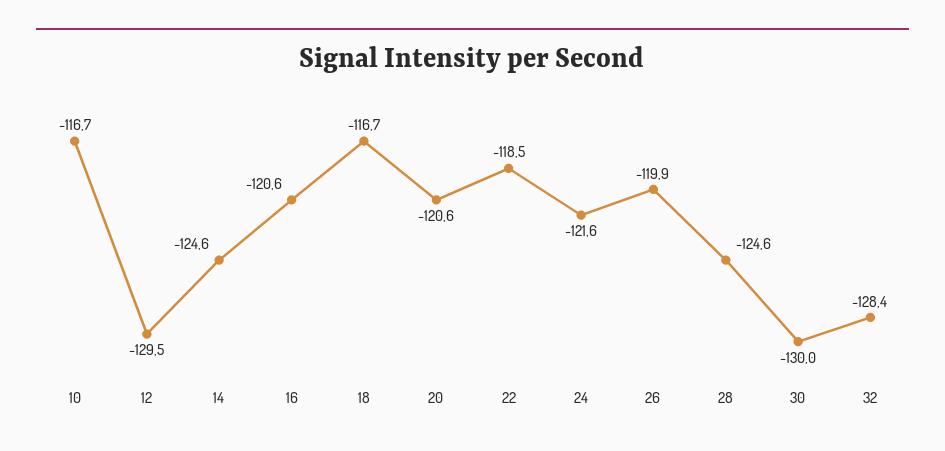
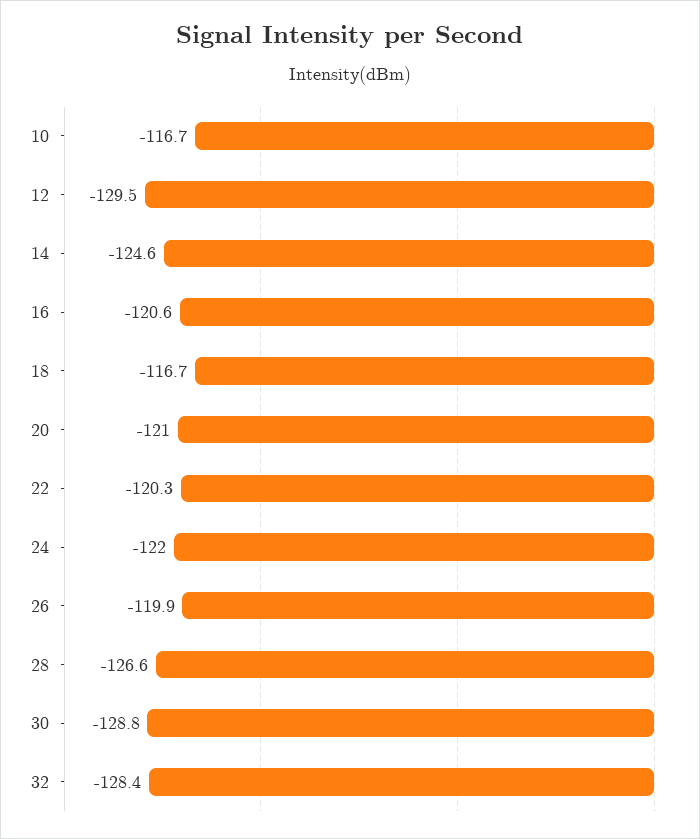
20: -120.6 -> -121
22: -118.5 -> -120.3
24: -121.6 -> -122
28: -124.6 -> -126.6
30: -130 -> -128.8

